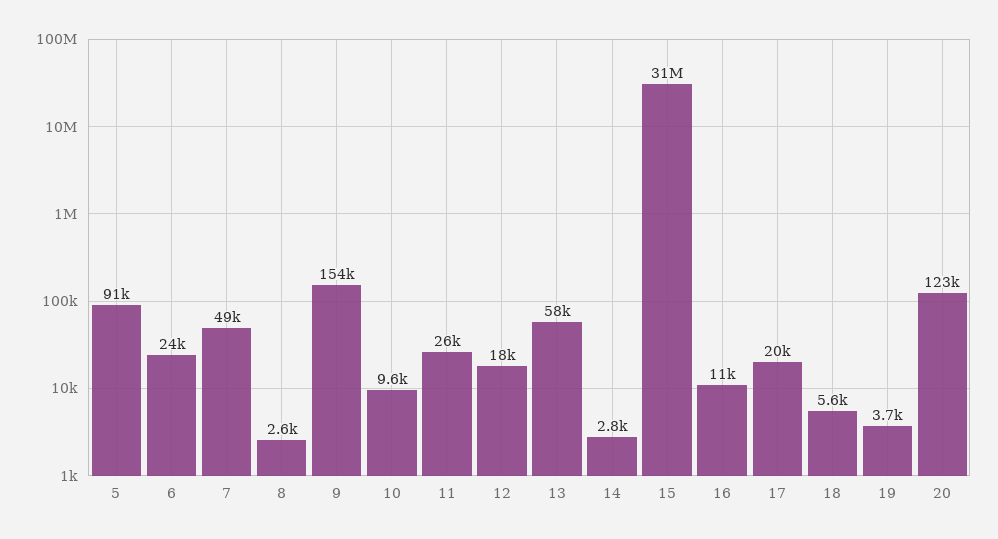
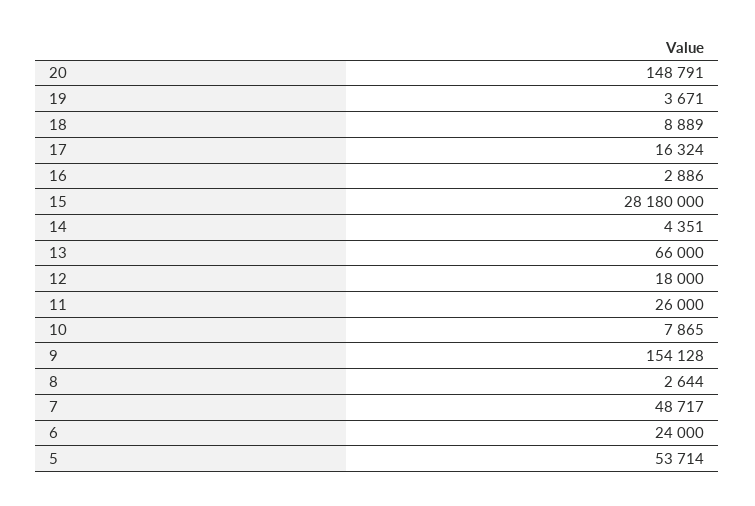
5: 91000 -> 53714
10: 9600 -> 7865
13: 58000 -> 66000
14: 2800 -> 4351
15: 31000000 -> 28180000
16: 11000 -> 2886
17: 20000 -> 16324
18: 5600 -> 8889
20: 123000 -> 148791

